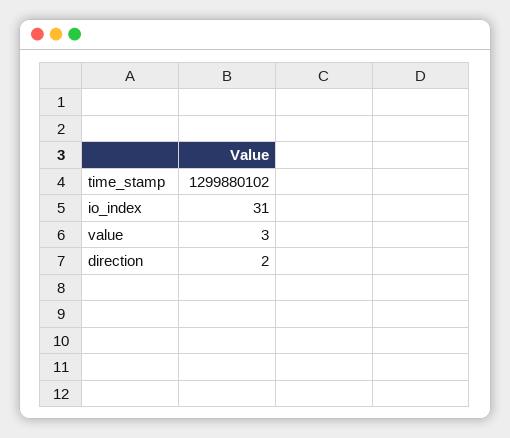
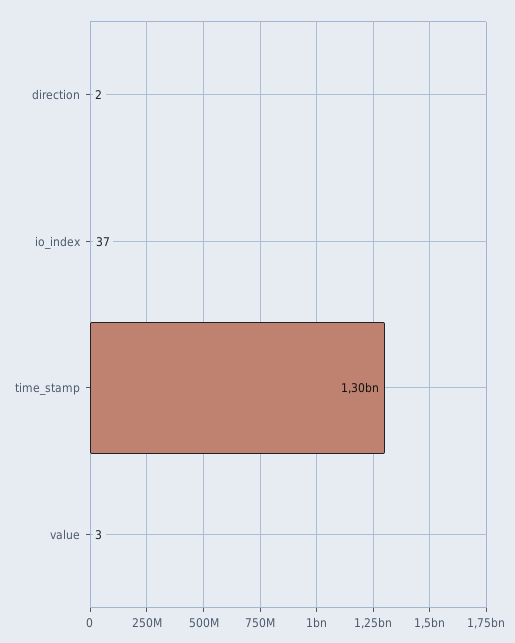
io_index: 31 -> 37

